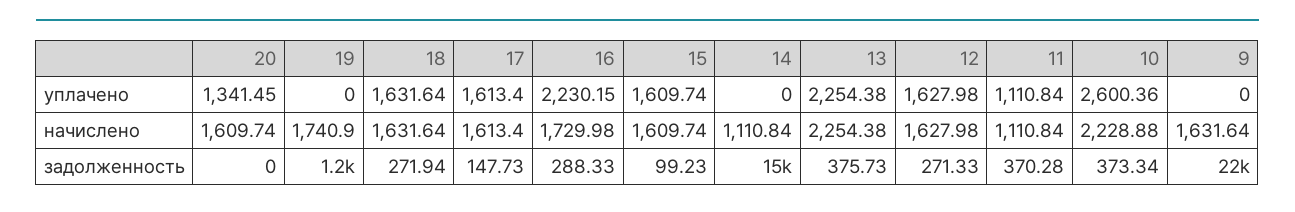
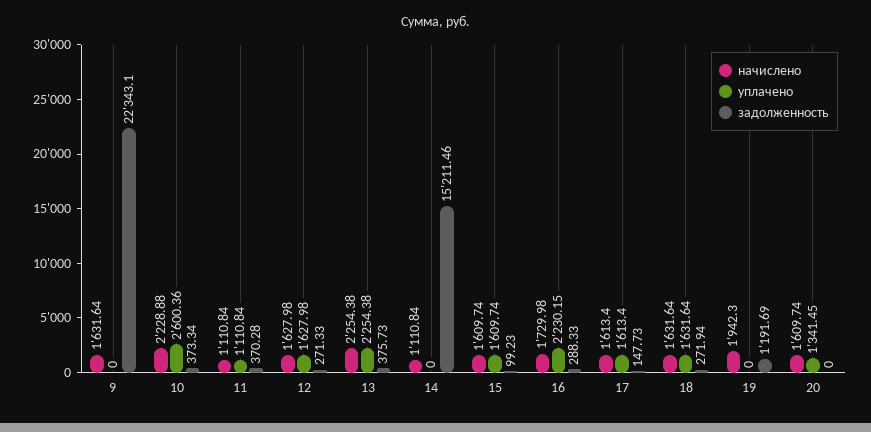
начислено, 19: 1740.9 -> 1942.3

